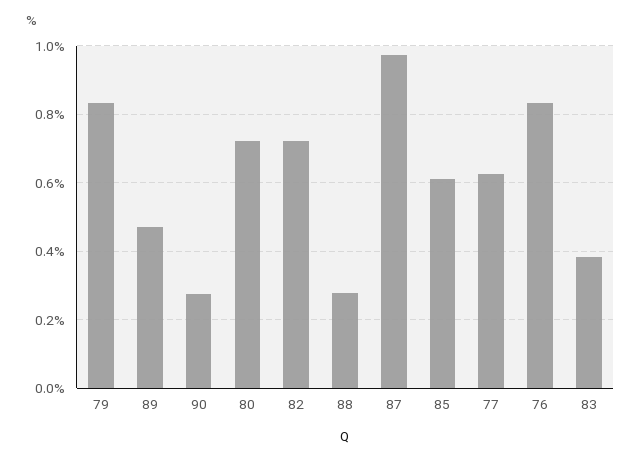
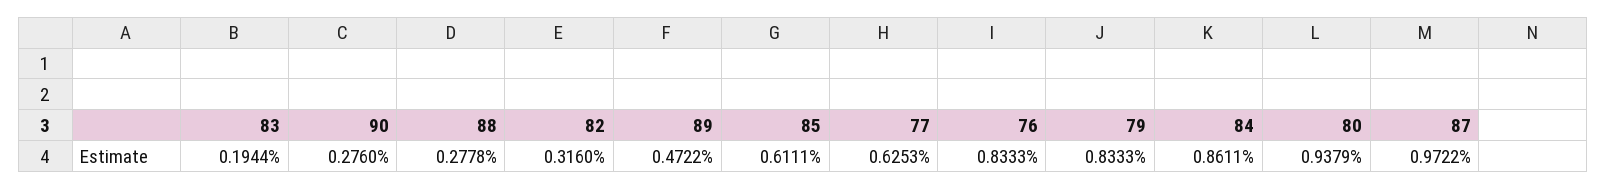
80: 0.72 -> 0.9379
82: 0.72 -> 0.316
83: 0.38 -> 0.1944
84: none -> 0.8611

